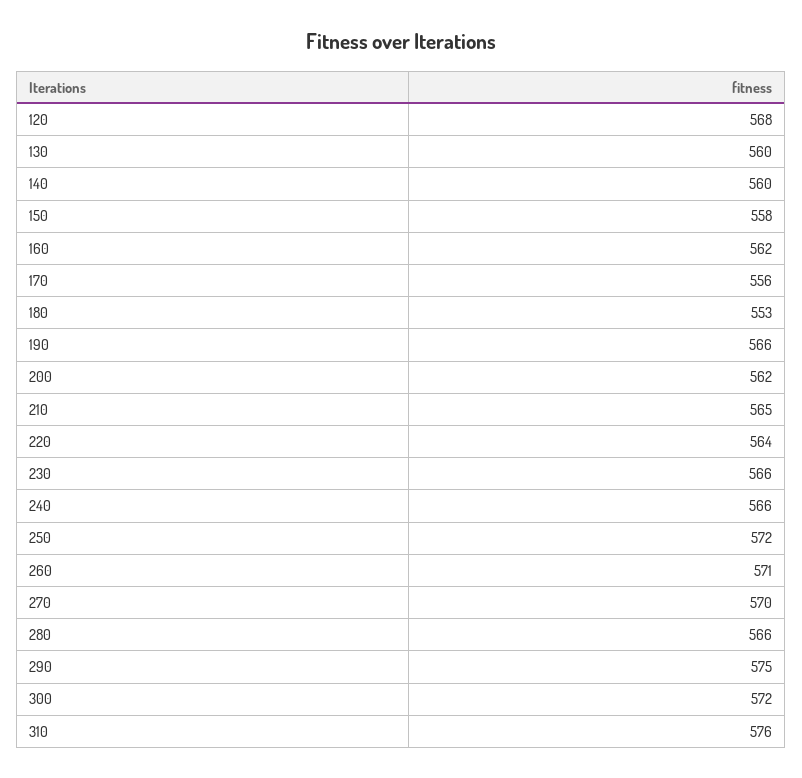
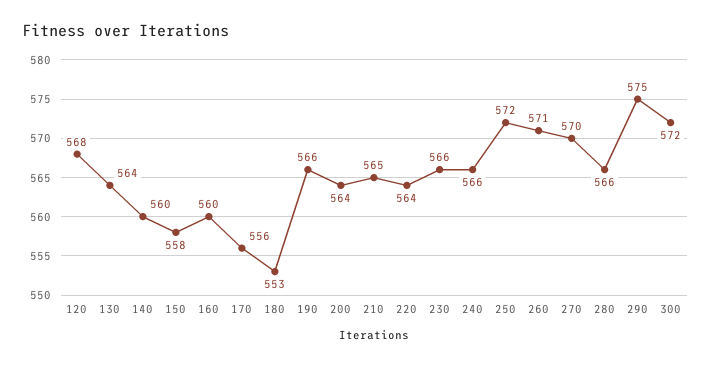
130: 560 -> 564
160: 562 -> 560
200: 562 -> 564
310: 576 -> none

